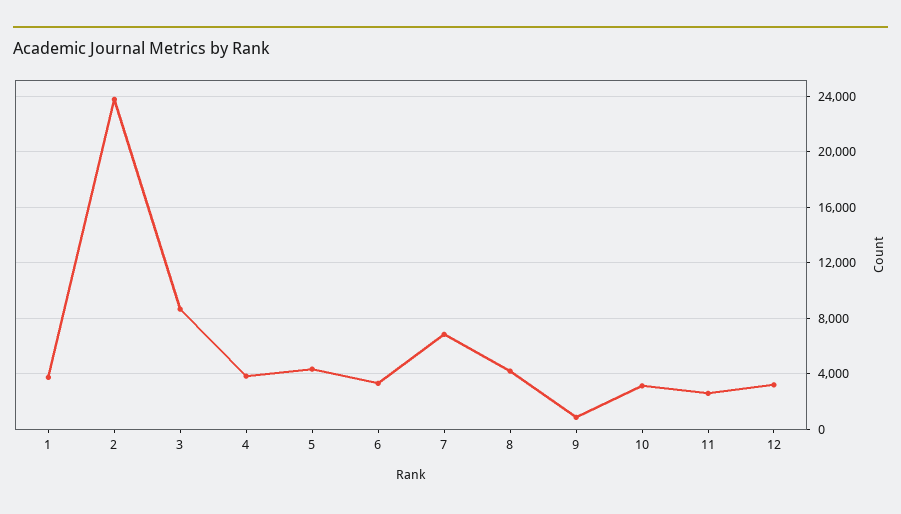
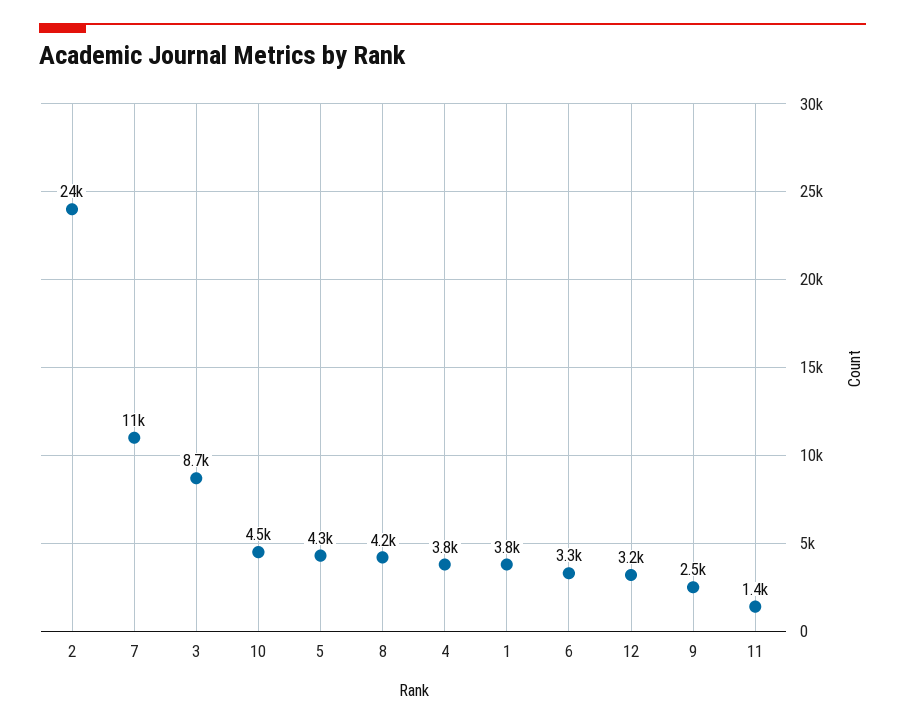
7: 7000 -> 11000
9: 1000 -> 2500
10: 3000 -> 4500
11: 2500 -> 1400

